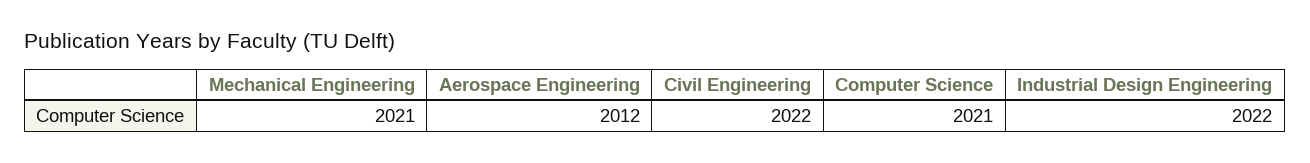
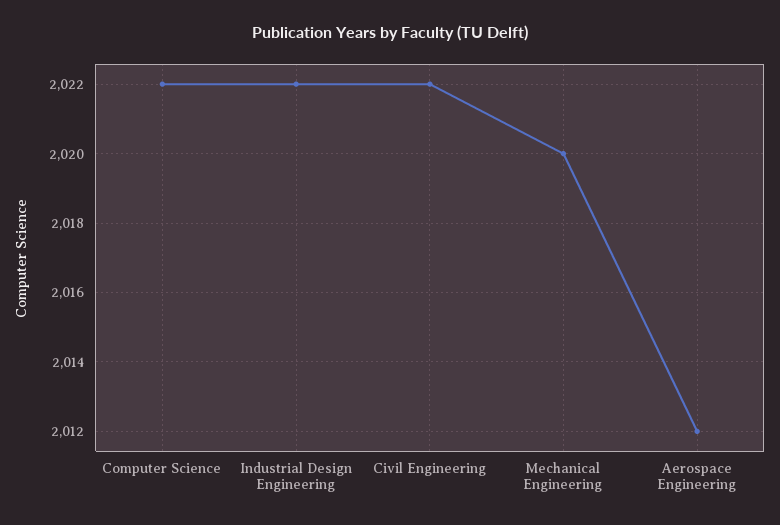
Mechanical Engineering: 2021 -> 2020
Computer Science: 2021 -> 2022

